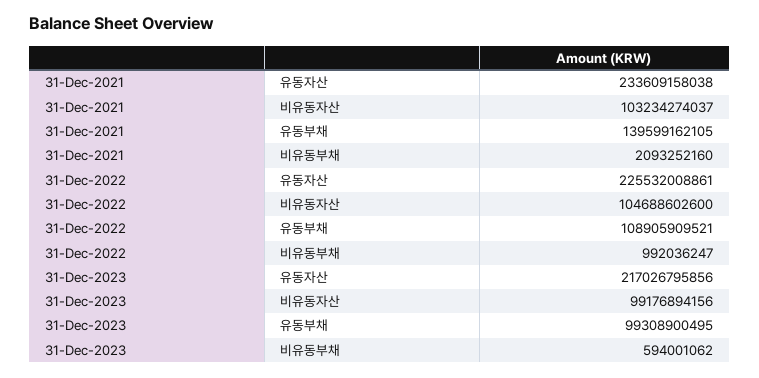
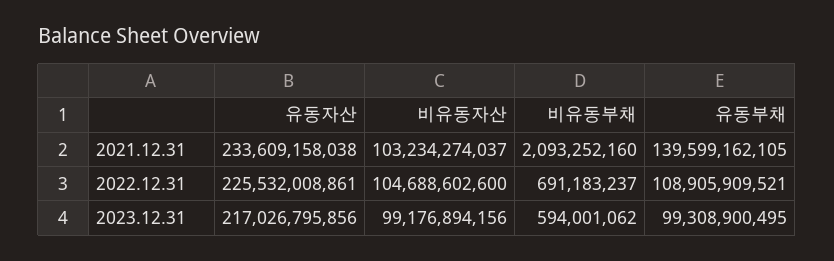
31-Dec-2022, 비유동부채: 992036247 -> 691183237

